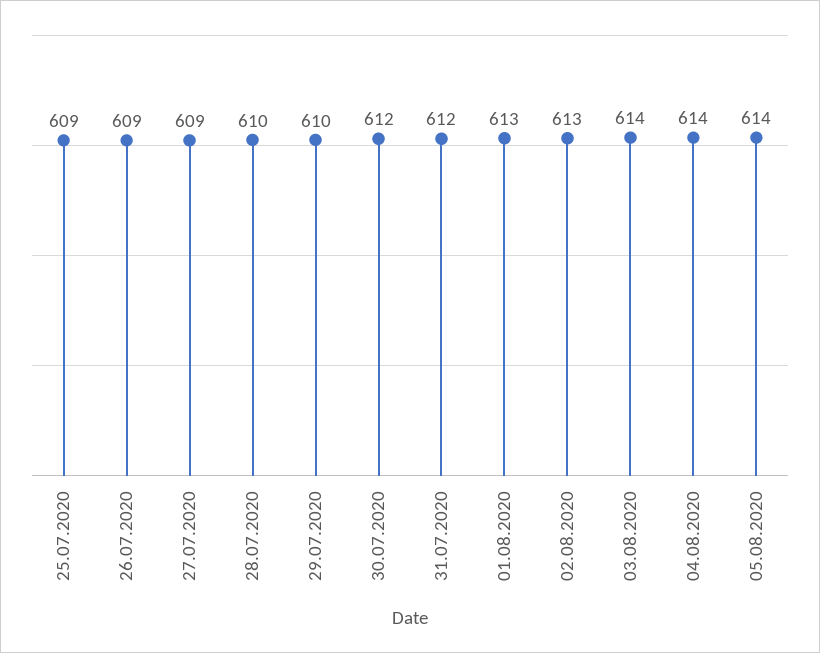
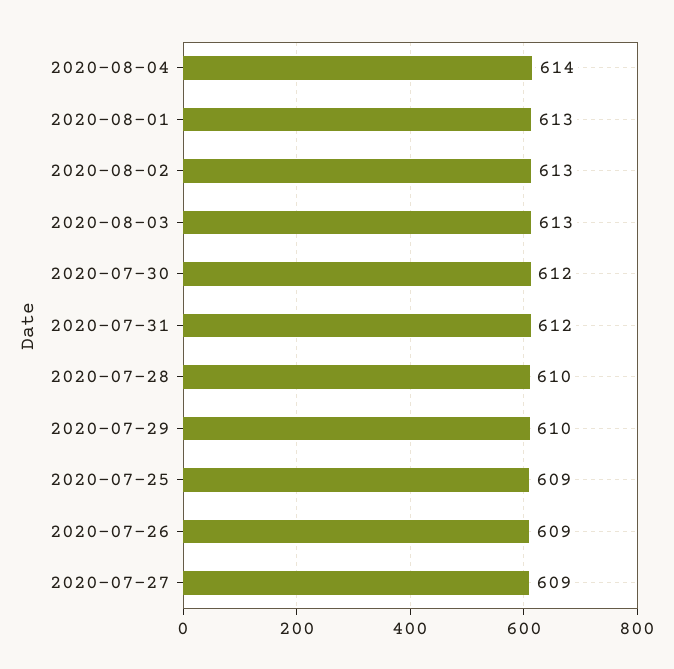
03.08.2020: 614 -> 613
05.08.2020: 614 -> none

